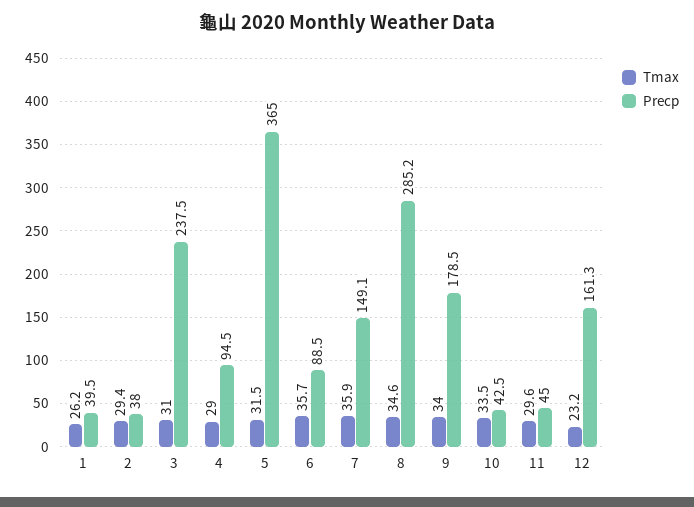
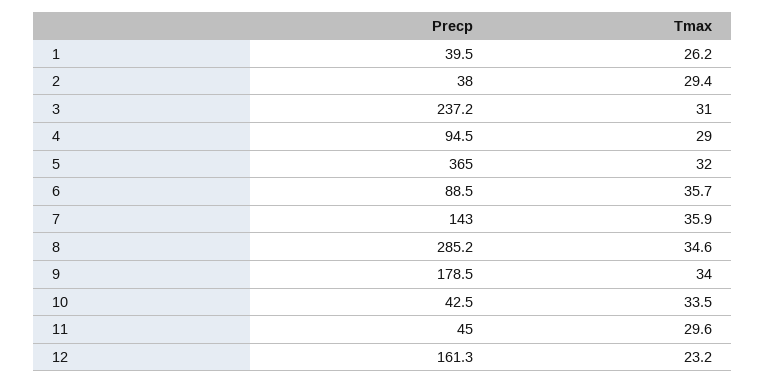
Precp, 3: 237.5 -> 237.2
Tmax, 5: 31.5 -> 32
Precp, 7: 149.1 -> 143

